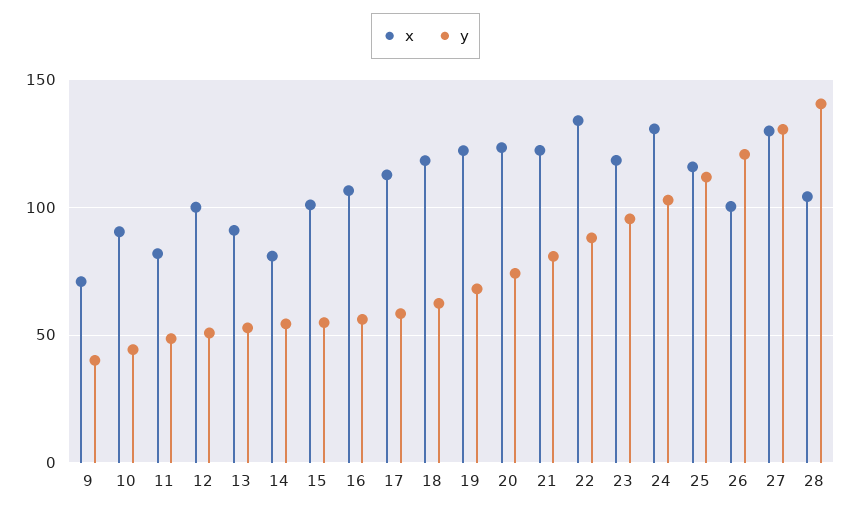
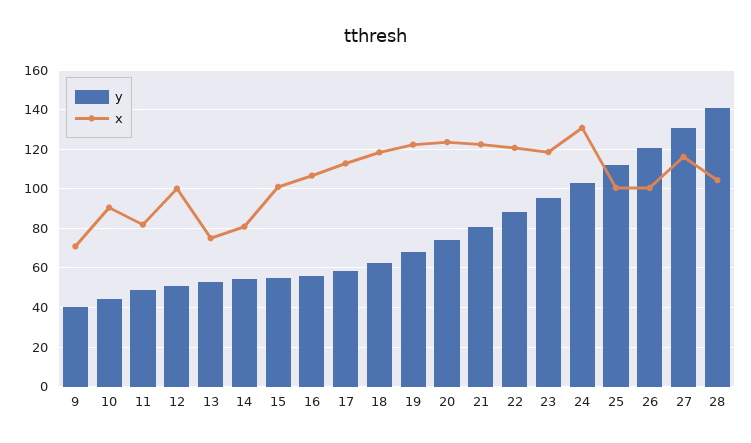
x, 13: 90 -> 75
x, 22: 135 -> 120
x, 25: 115 -> 100
x, 27: 130 -> 115

